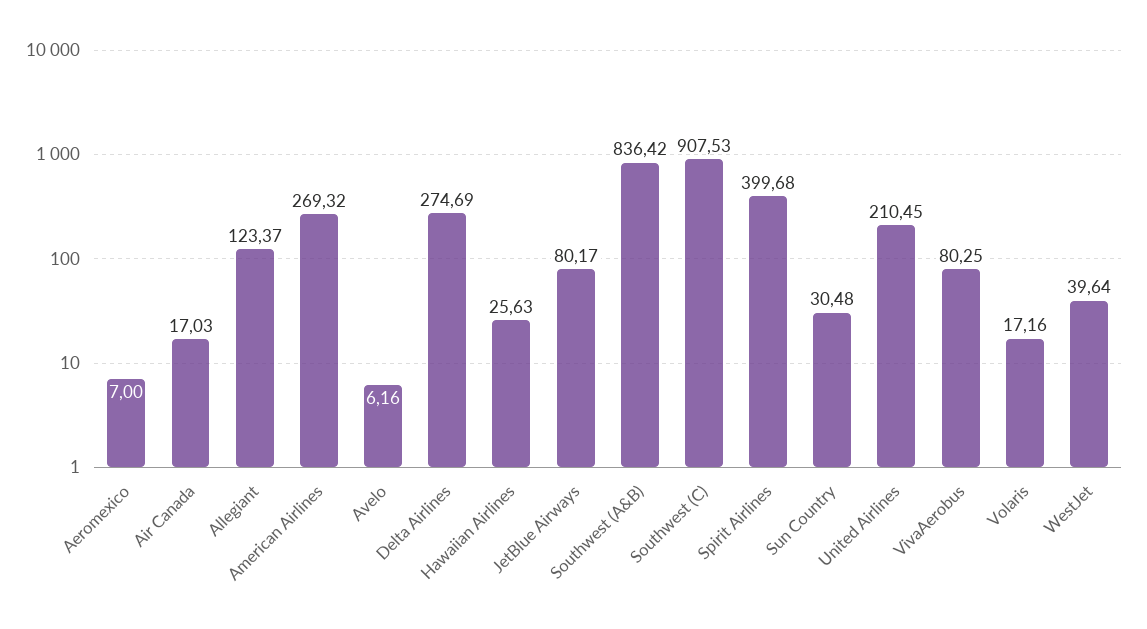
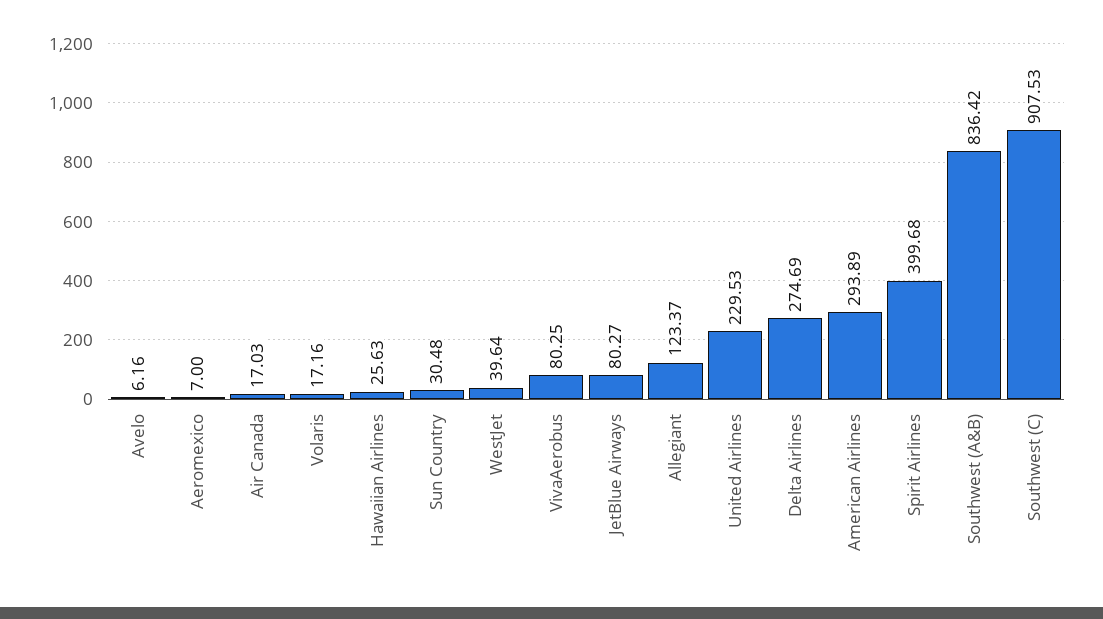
American Airlines: 269.32 -> 293.89
JetBlue Airways: 80.17 -> 80.27
United Airlines: 210.45 -> 229.53

